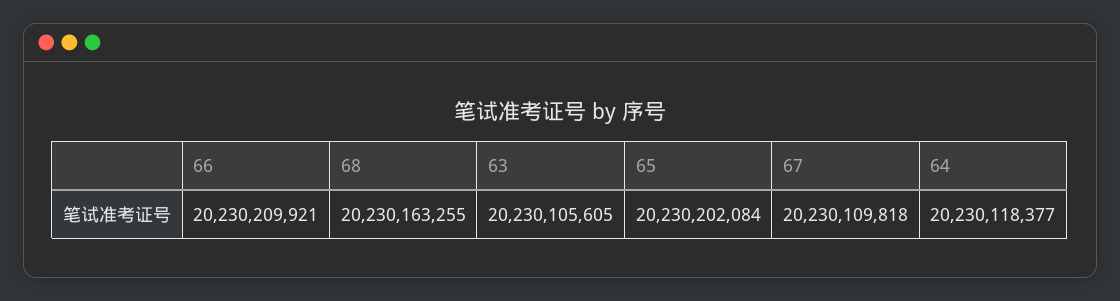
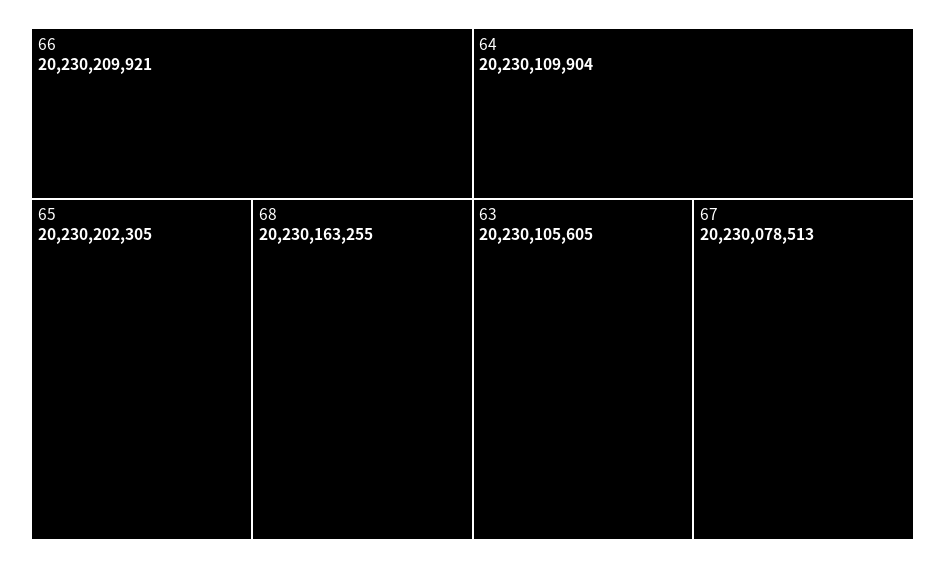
65: 20230202084 -> 20230202305
67: 20230109818 -> 20230078513
64: 20230118377 -> 20230109904

